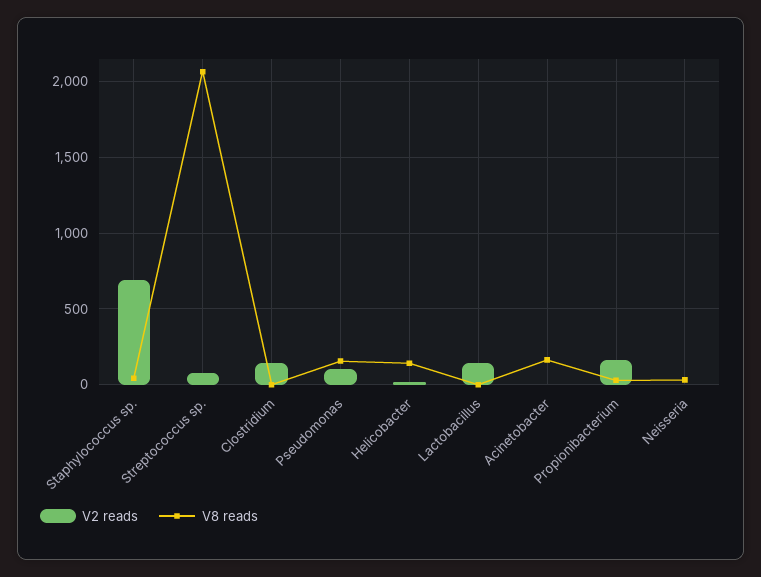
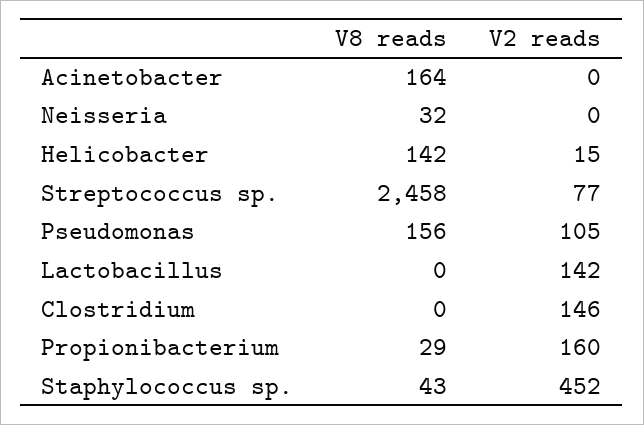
V2 reads, Staphylococcus sp.: 700 -> 452
V8 reads, Streptococcus sp.: 2050 -> 2458

